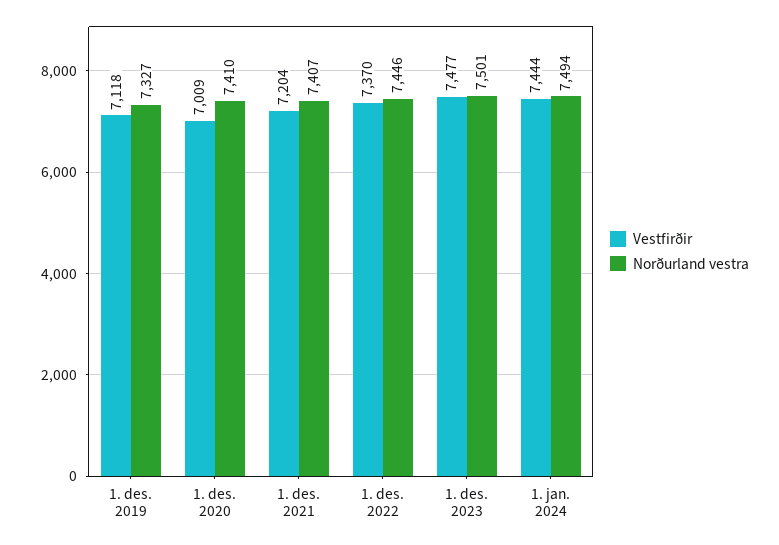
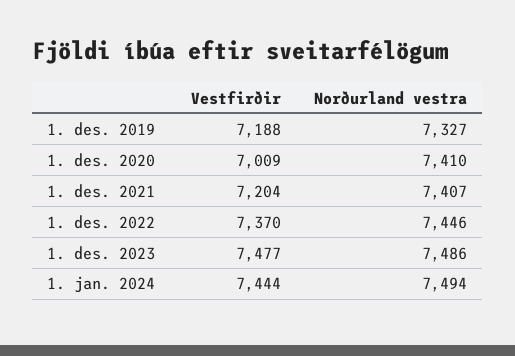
Vestfirðir, 1. des. 2019: 7118 -> 7188
Norðurland vestra, 1. des. 2023: 7501 -> 7486

